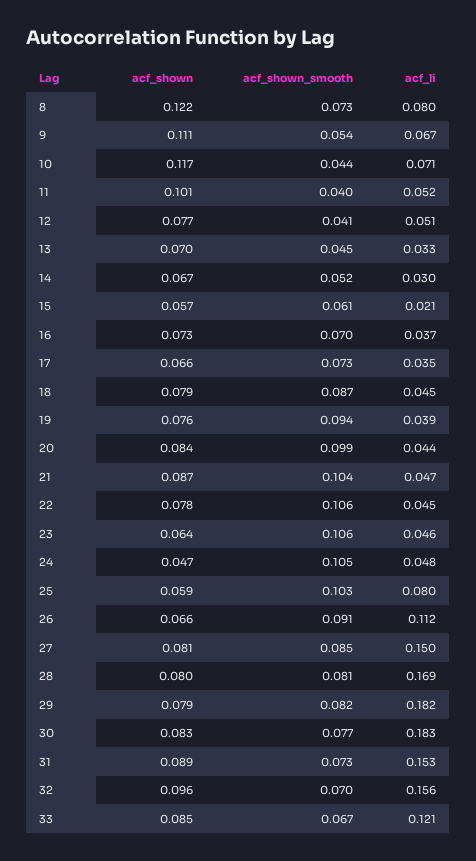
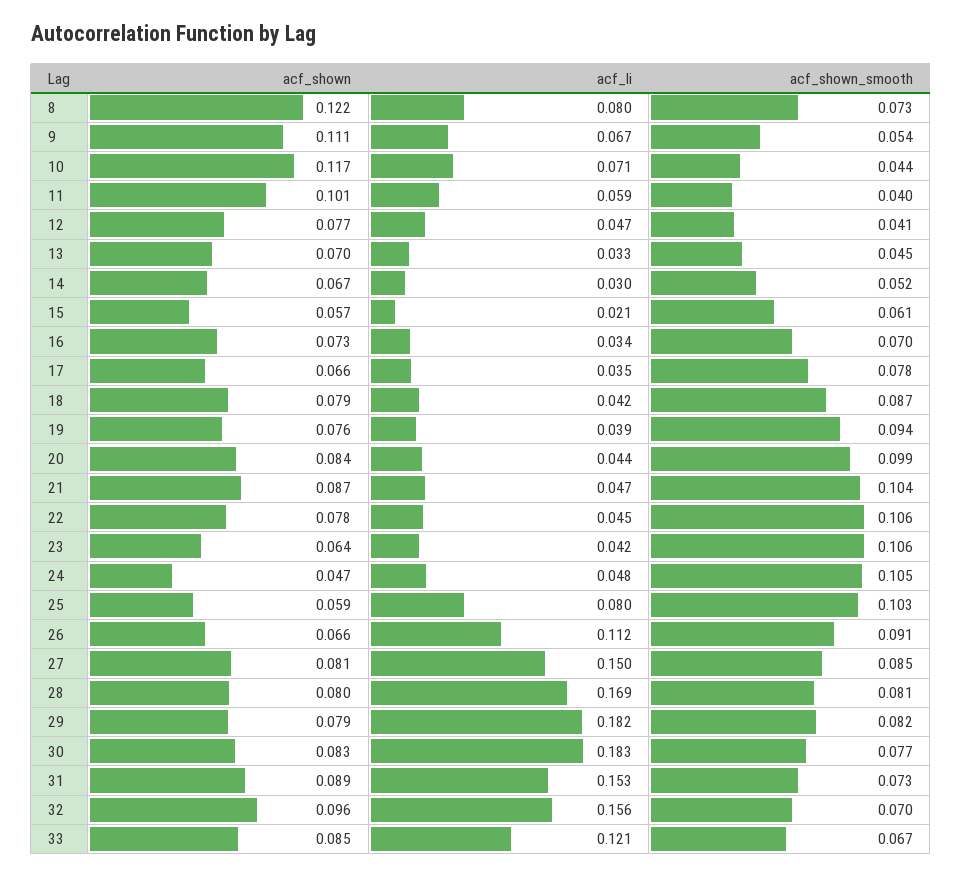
acf_li, 11: 0.052 -> 0.059
acf_li, 12: 0.051 -> 0.047
acf_li, 16: 0.037 -> 0.034
acf_shown_smooth, 17: 0.073 -> 0.078
acf_li, 18: 0.045 -> 0.042
acf_li, 23: 0.046 -> 0.042

